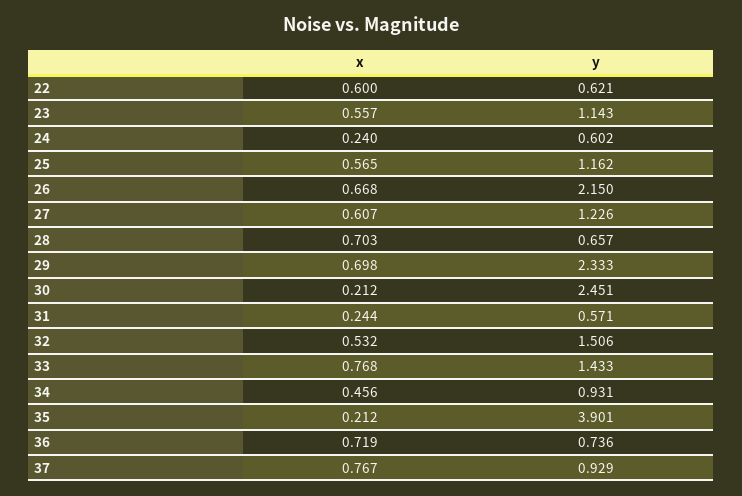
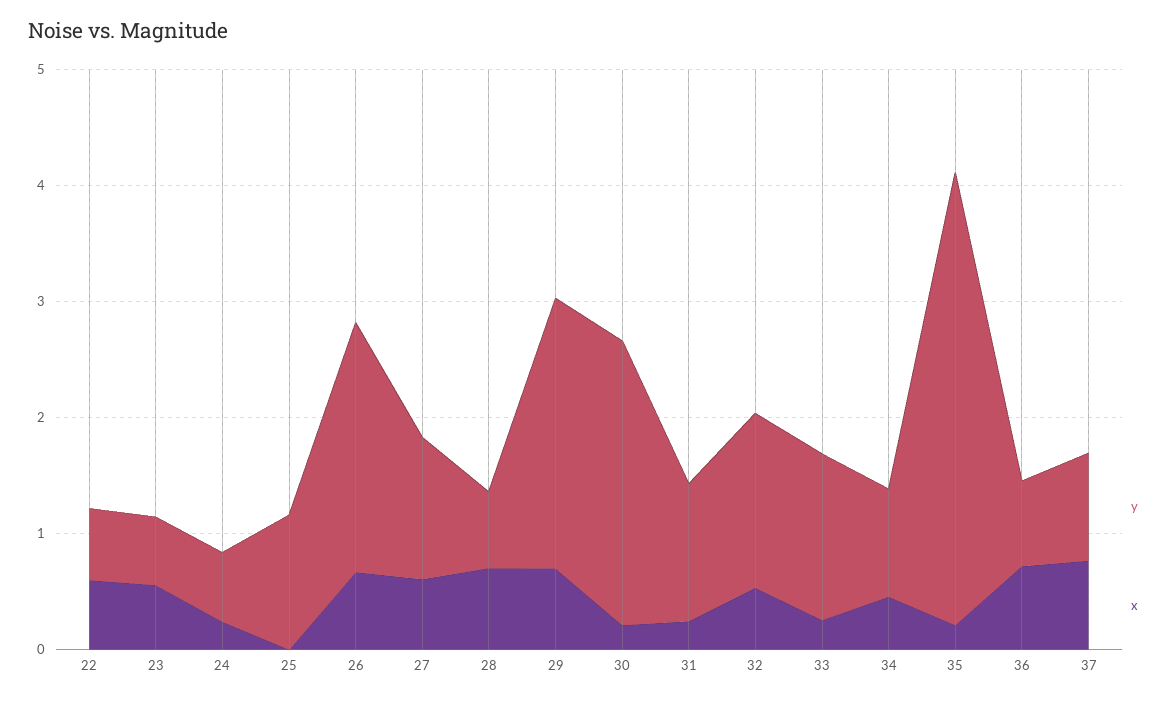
y, 23: 1.143 -> 0.6
x, 25: 0.565 -> 0
y, 31: 0.571 -> 1.2
x, 33: 0.768 -> 0.2

